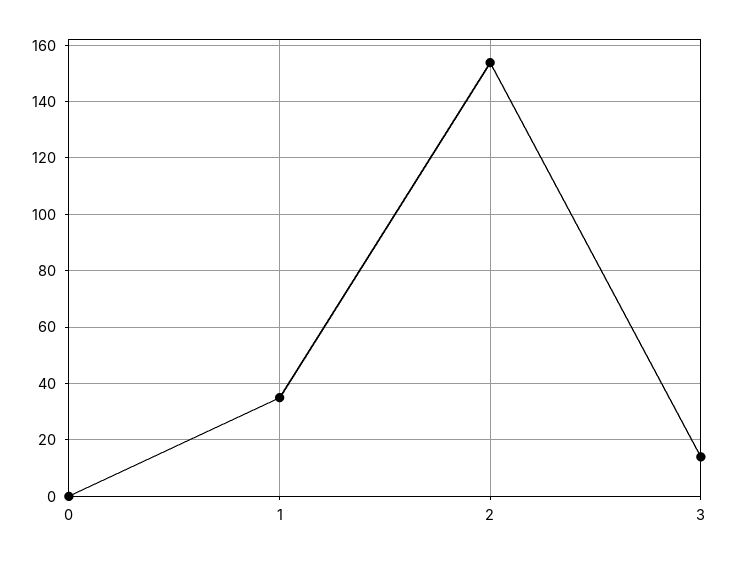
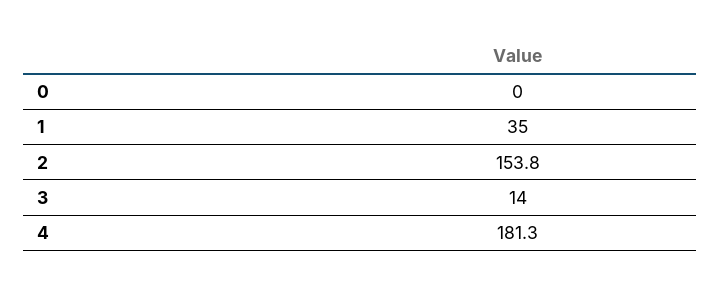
4: none -> 181.3

